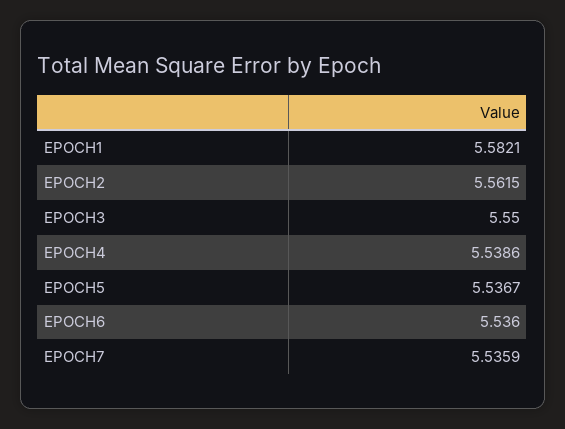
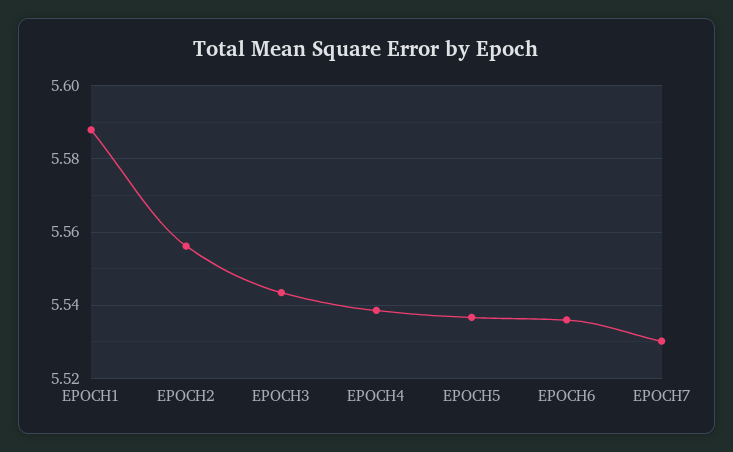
EPOCH1: 5.5821 -> 5.588
EPOCH2: 5.5615 -> 5.556
EPOCH3: 5.55 -> 5.544
EPOCH7: 5.5359 -> 5.53

